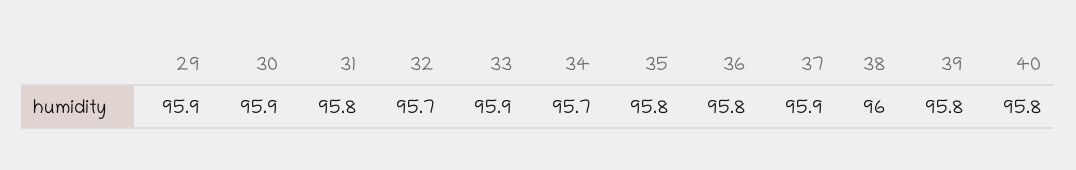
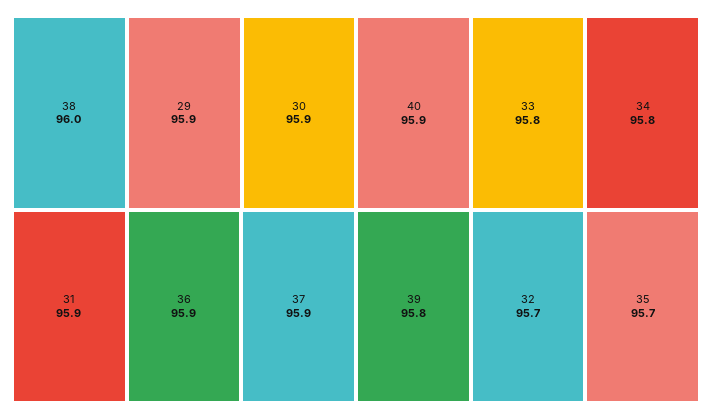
31: 95.8 -> 95.9
33: 95.9 -> 95.8
34: 95.7 -> 95.8
35: 95.8 -> 95.7
36: 95.8 -> 95.9
40: 95.8 -> 95.9

